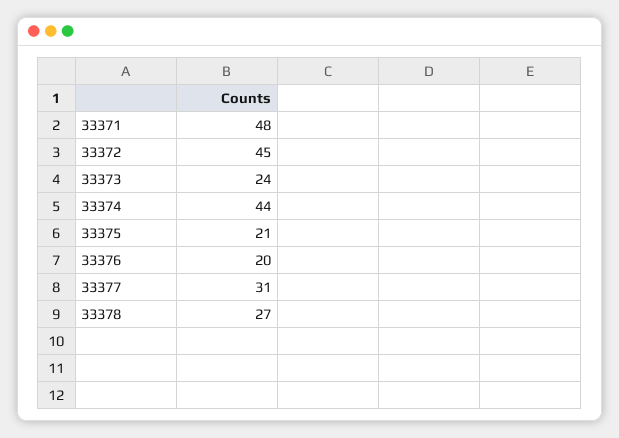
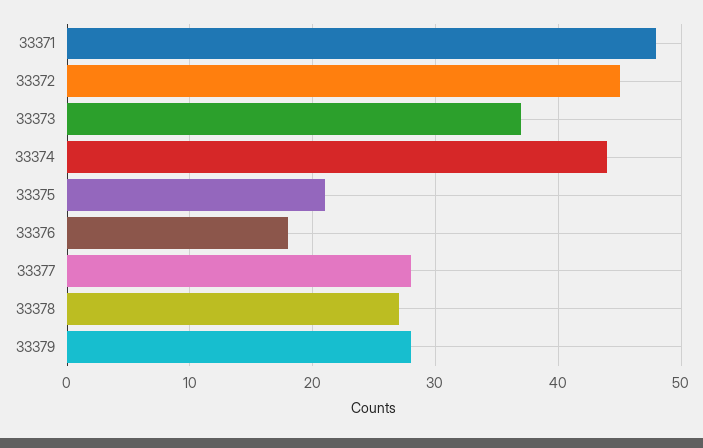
33373: 24 -> 37
33376: 20 -> 18
33377: 31 -> 28
33379: none -> 28

